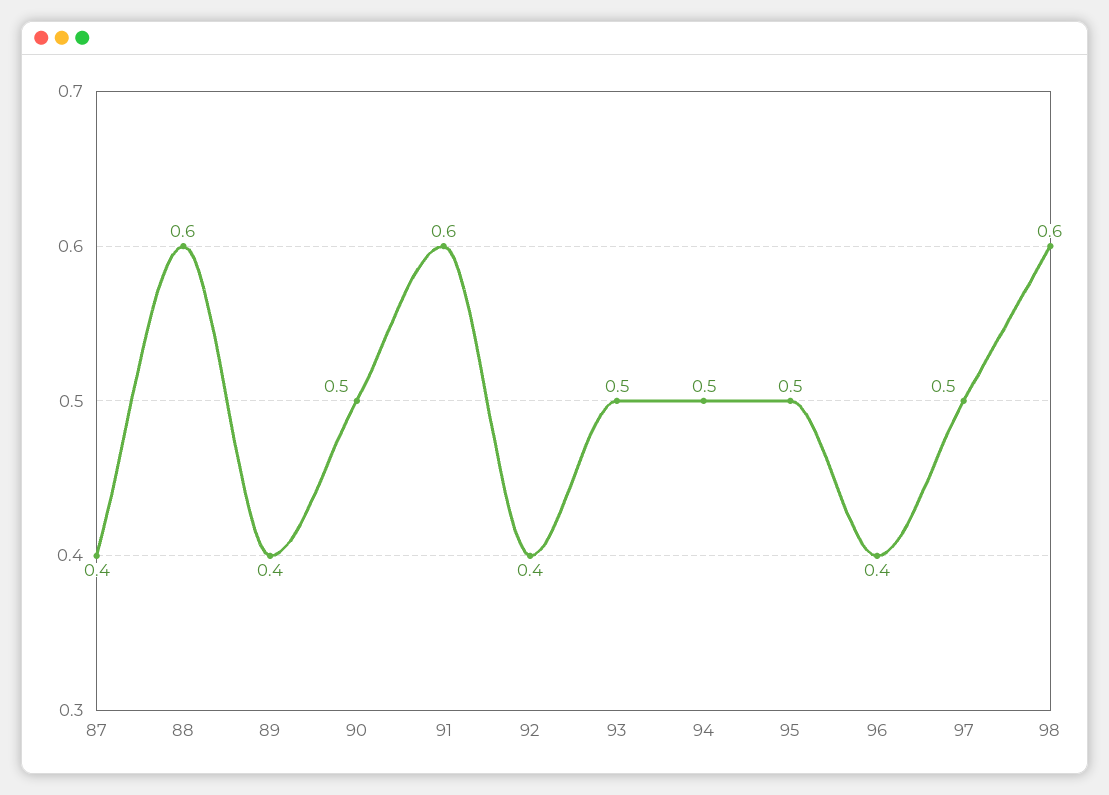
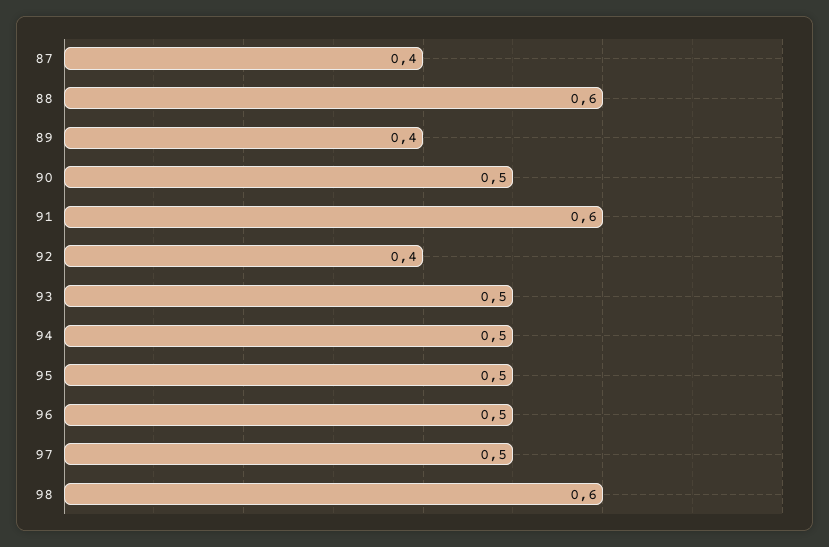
96: 0.4 -> 0.5

